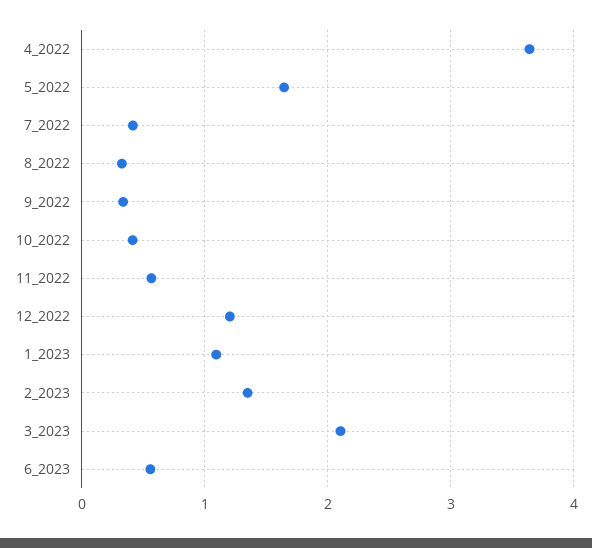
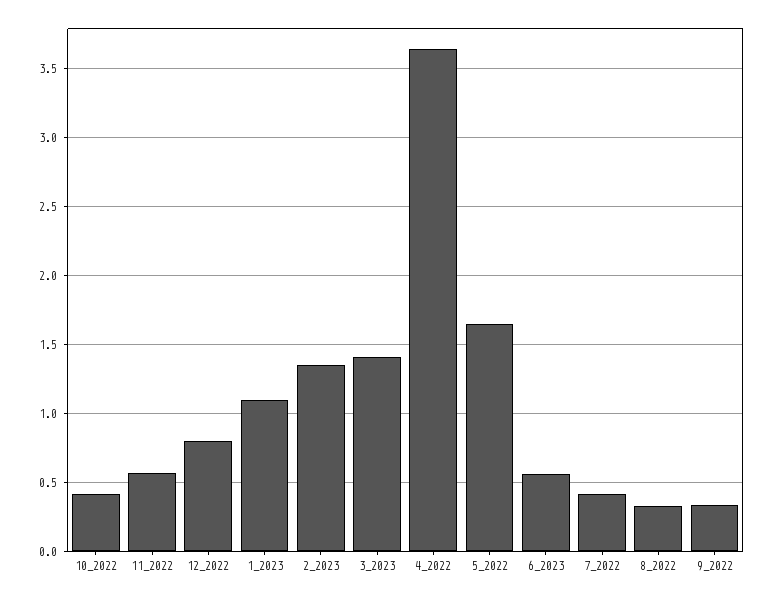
12_2022: 1.2 -> 0.8
3_2023: 2.1 -> 1.4

